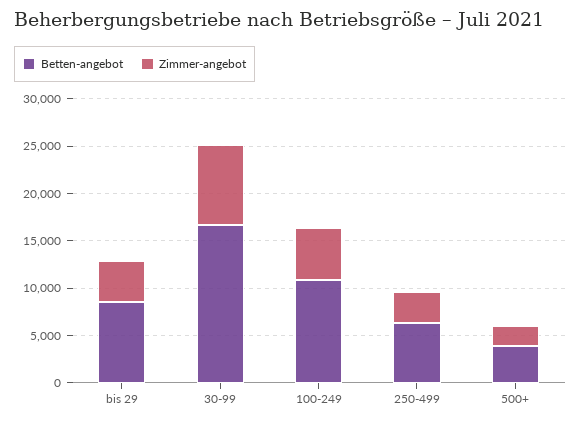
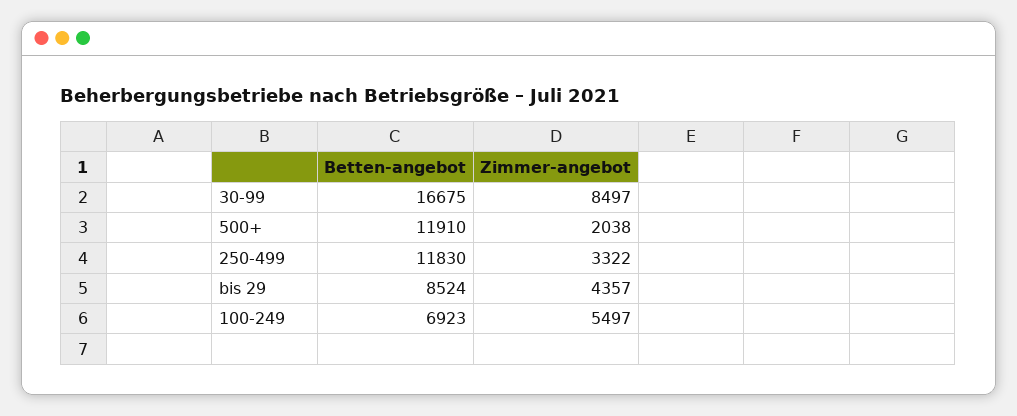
Betten-angebot, 100-249: 11000 -> 6923
Betten-angebot, 250-499: 6000 -> 11830
Betten-angebot, 500+: 4000 -> 11910

